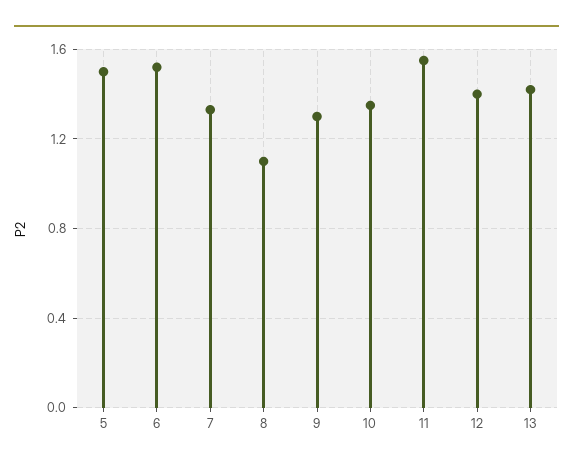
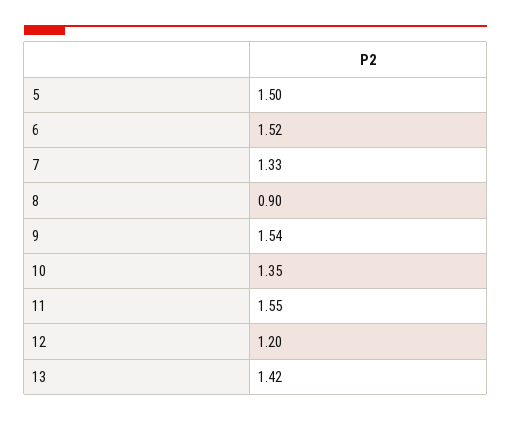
8: 1.1 -> 0.9
9: 1.3 -> 1.54
12: 1.4 -> 1.2

